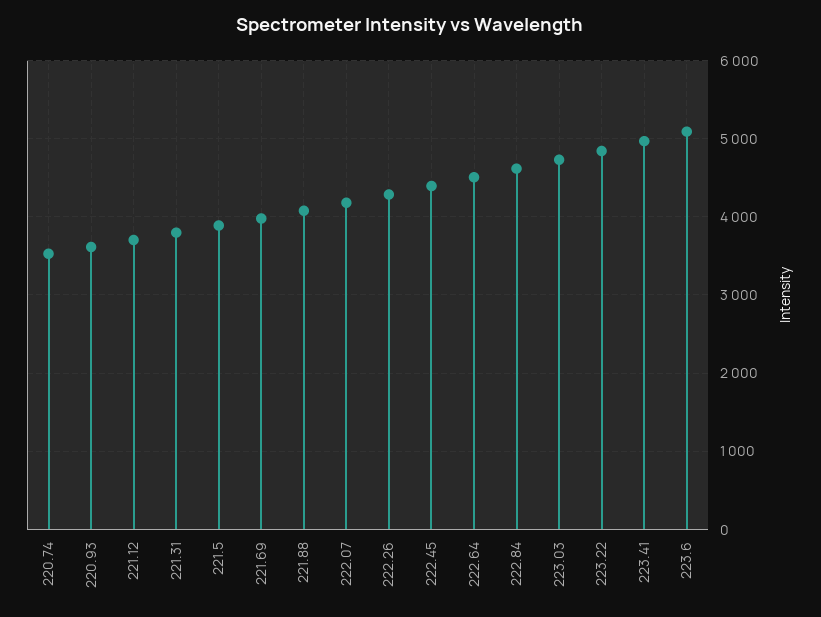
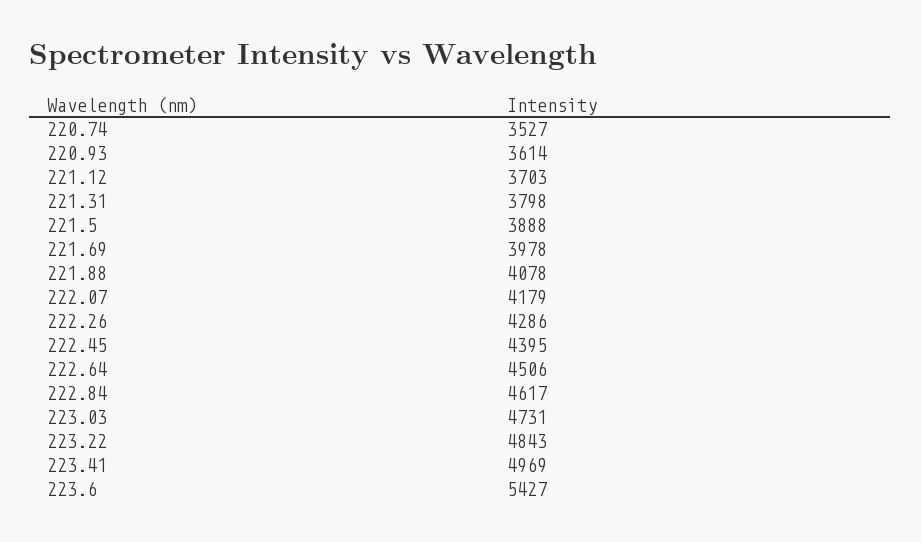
223.6: 5100 -> 5427

